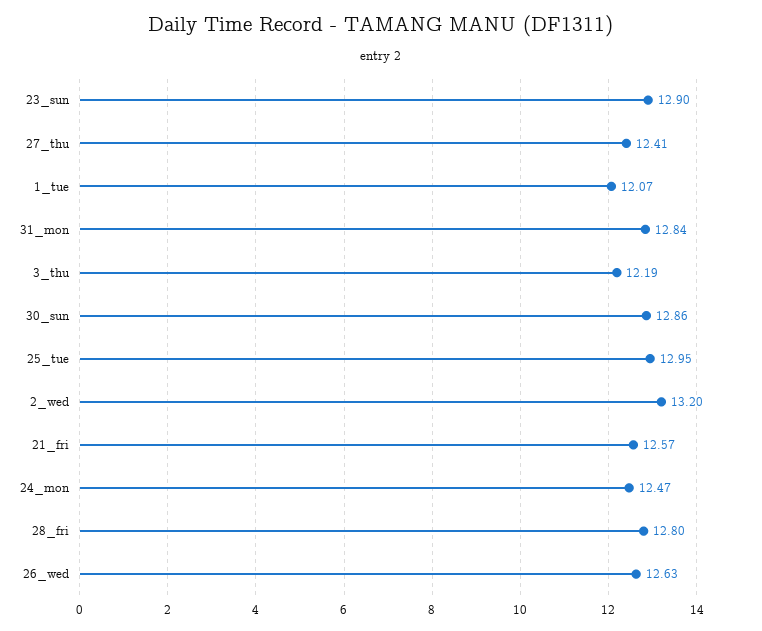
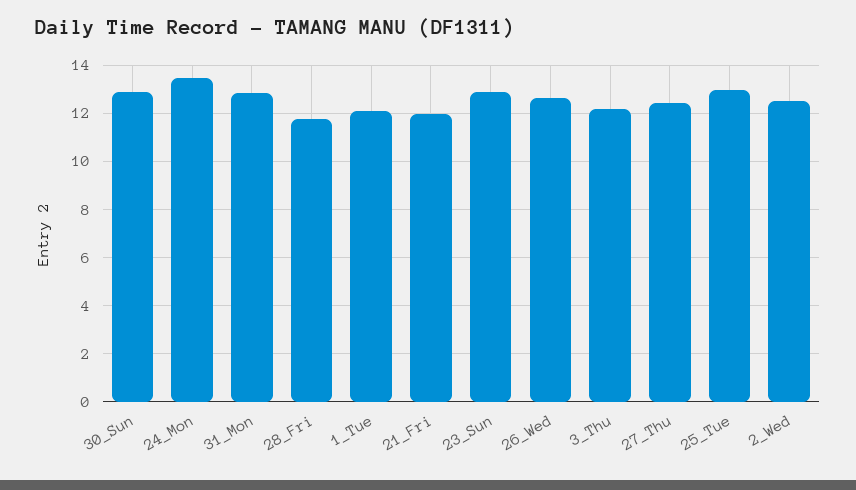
2_wed: 13.2 -> 12.5
21_fri: 12.57 -> 12
24_mon: 12.47 -> 13.5
28_fri: 12.8 -> 11.75

